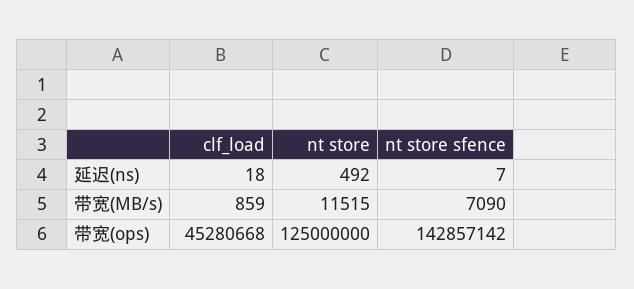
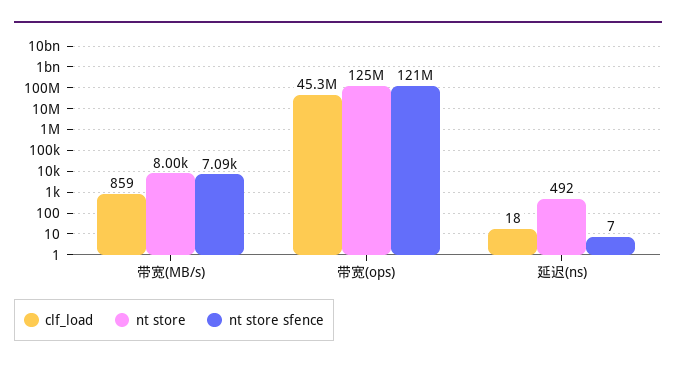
nt store, 带宽(MB/s): 11515 -> 8000
nt store sfence, 带宽(ops): 142857142 -> 121000000

